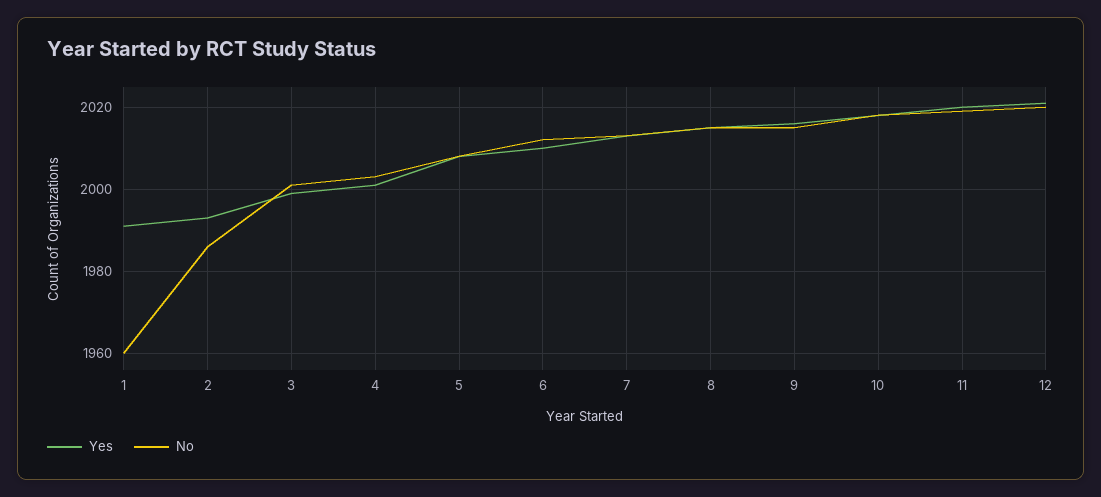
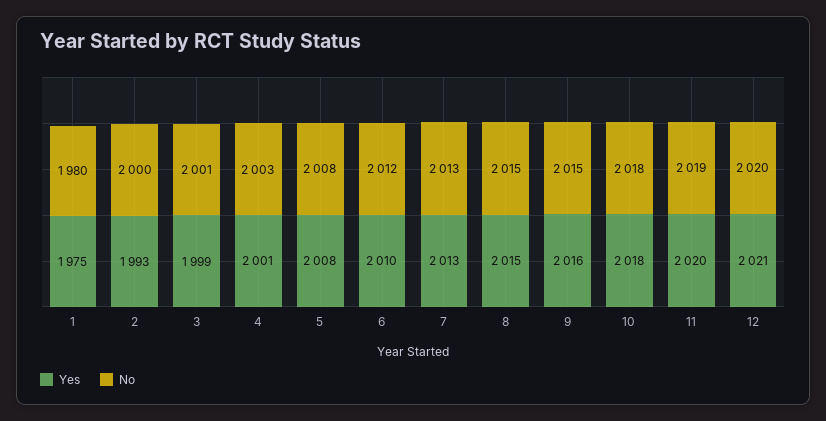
Yes, 1: 1990 -> 1975
No, 1: 1960 -> 1980
No, 2: 1985 -> 2000

